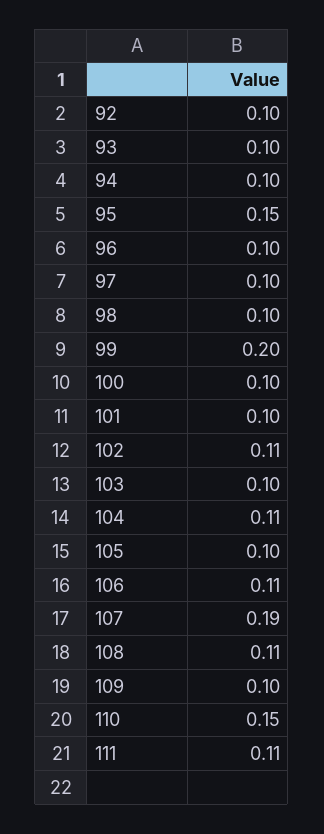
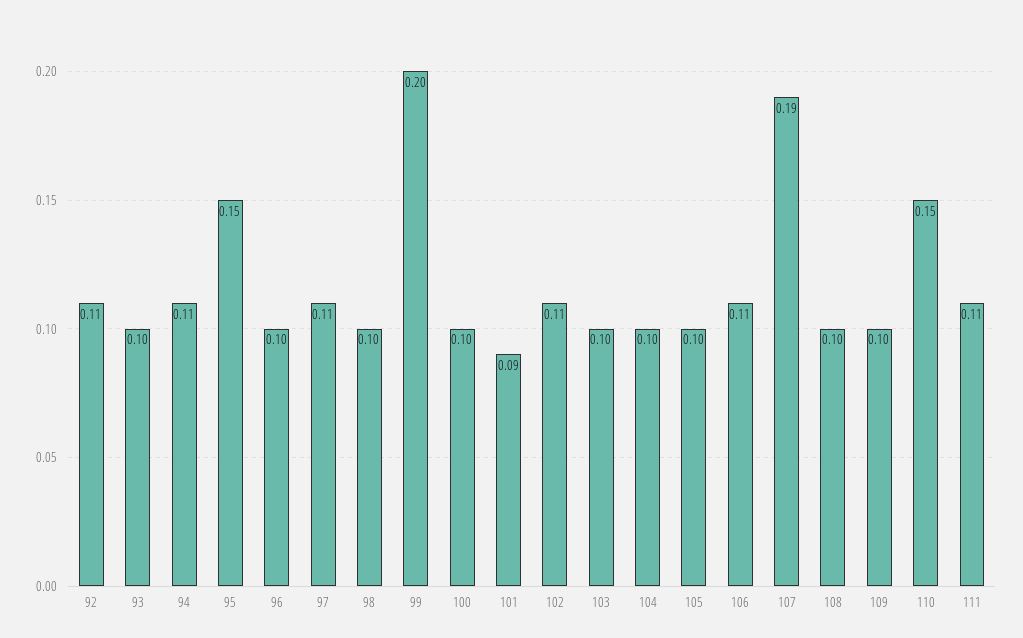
92: 0.1 -> 0.11
94: 0.1 -> 0.11
97: 0.1 -> 0.11
101: 0.1 -> 0.09
104: 0.11 -> 0.1
108: 0.11 -> 0.1

